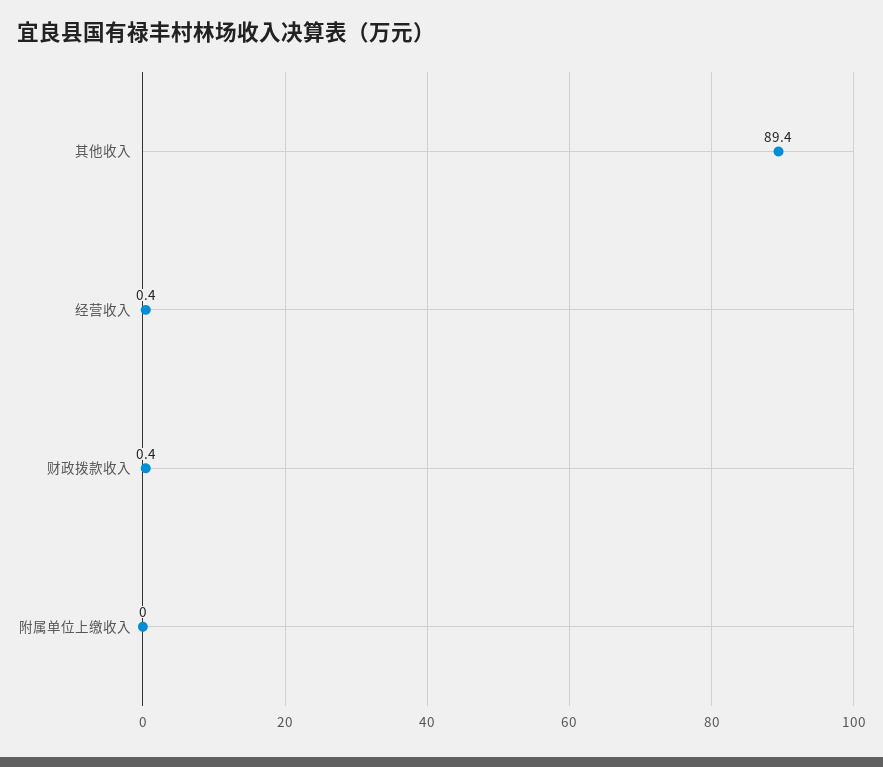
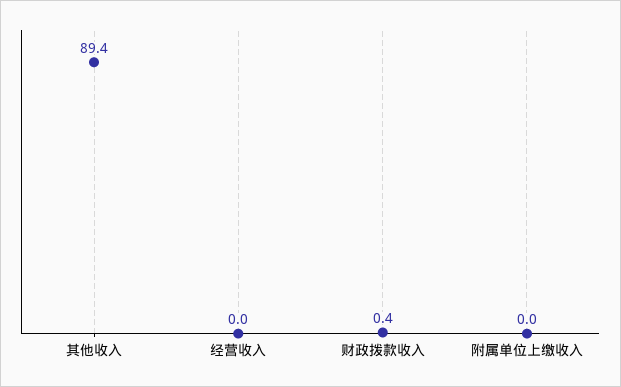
经营收入: 0.4 -> 0

